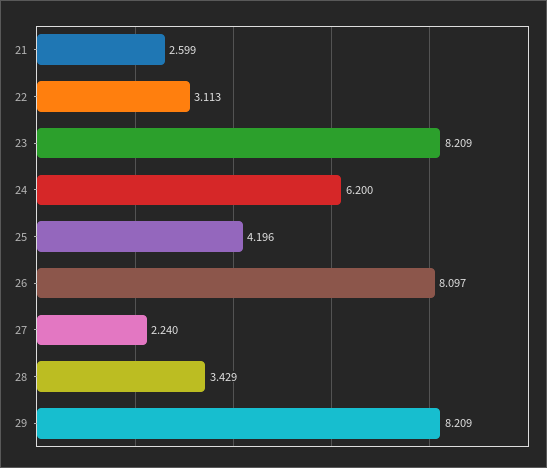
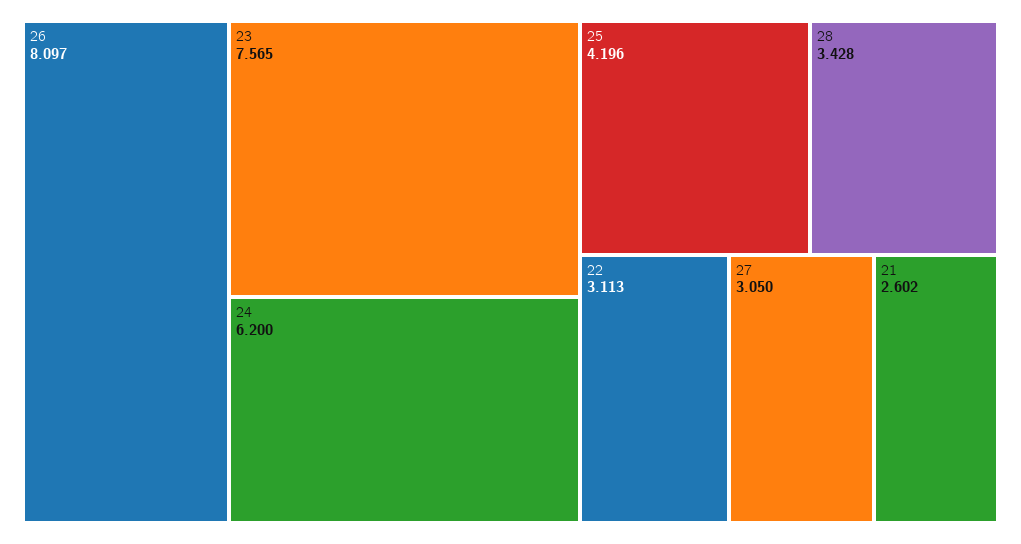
21: 2.599 -> 2.602
23: 8.209 -> 7.565
27: 2.24 -> 3.05
28: 3.429 -> 3.428
29: 8.209 -> none

